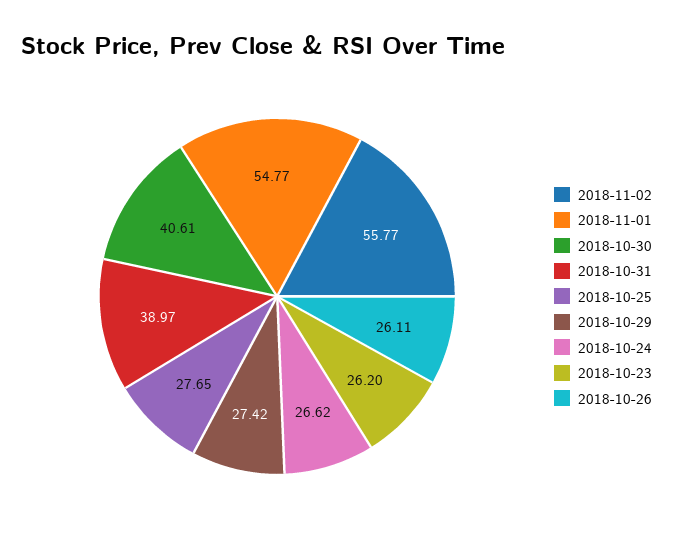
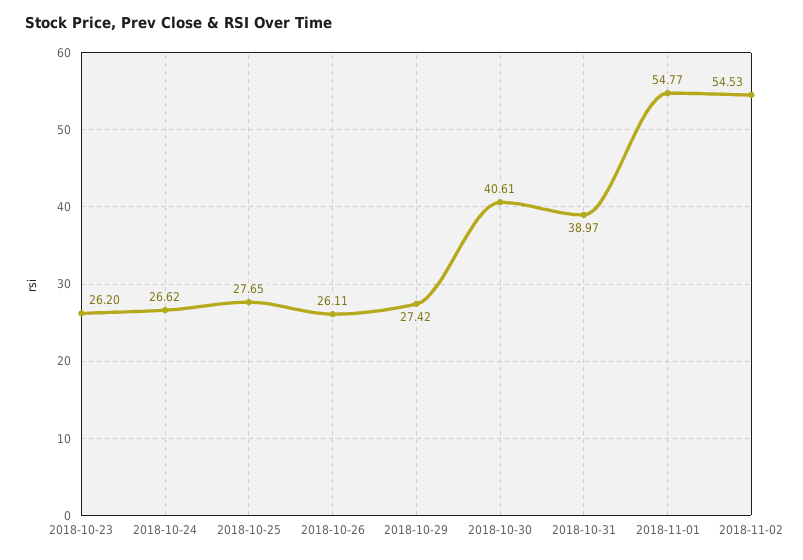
2018-11-02: 55.77 -> 54.53

